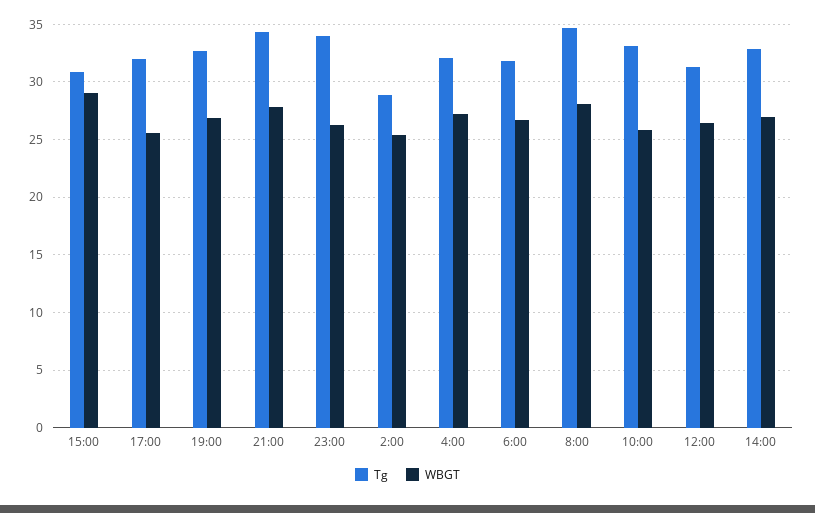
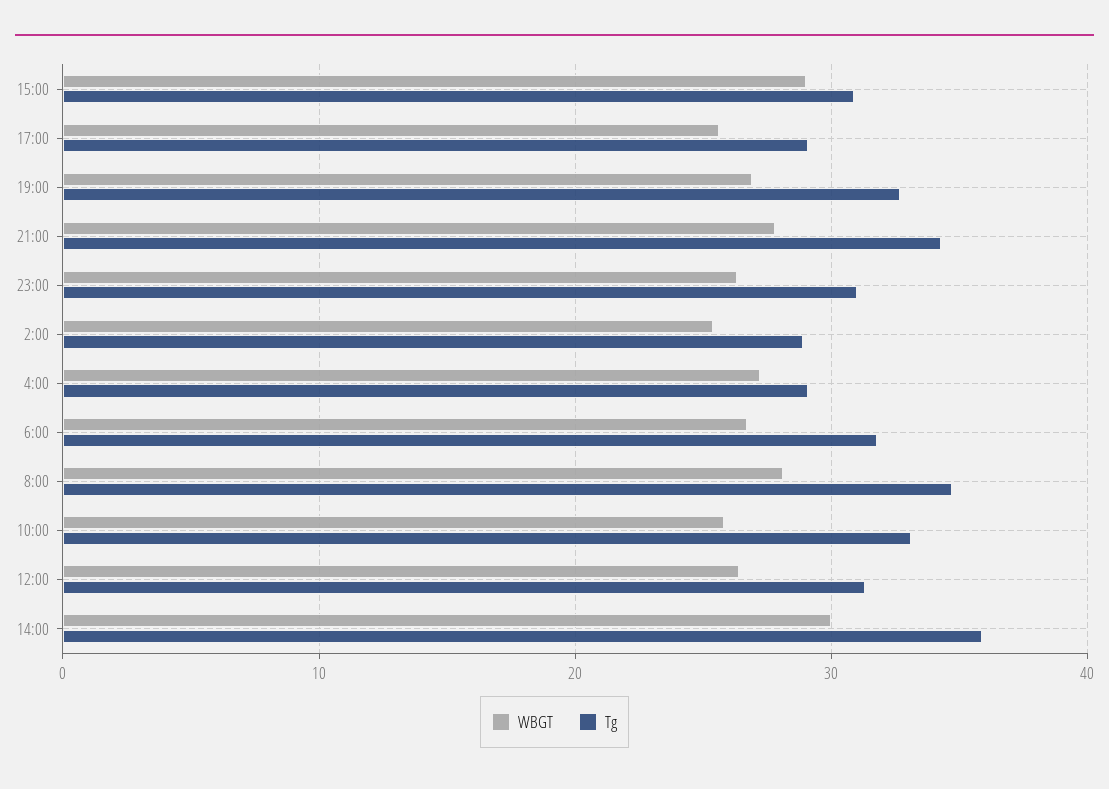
Tg, 17:00: 32 -> 29
Tg, 23:00: 34 -> 31
Tg, 4:00: 32 -> 29
Tg, 14:00: 33 -> 36
WBGT, 14:00: 27 -> 30

